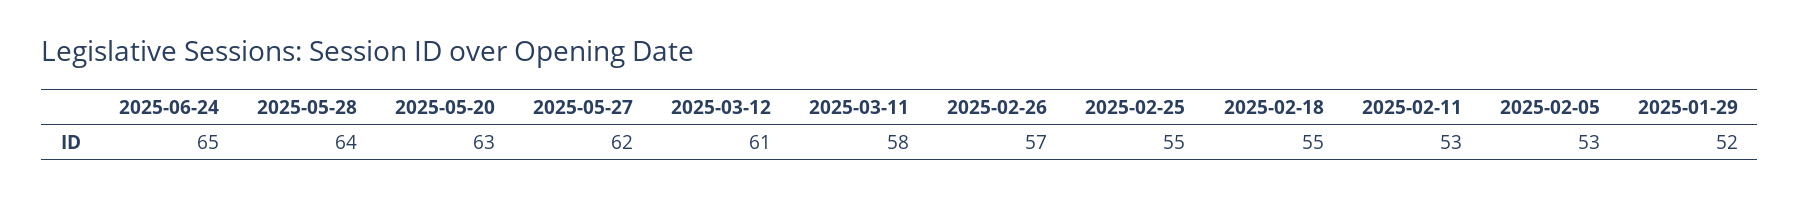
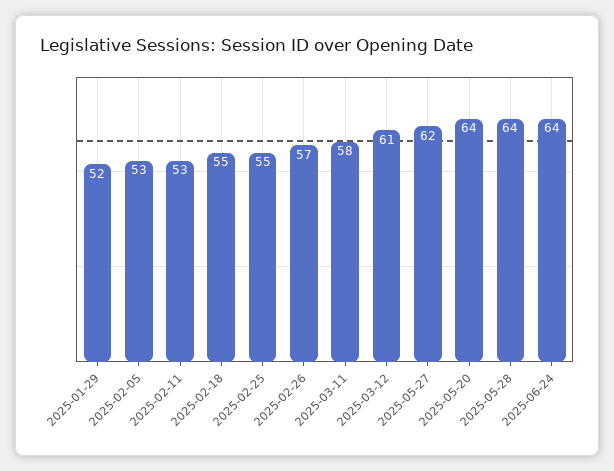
2025-06-24: 65 -> 64
2025-05-20: 63 -> 64

